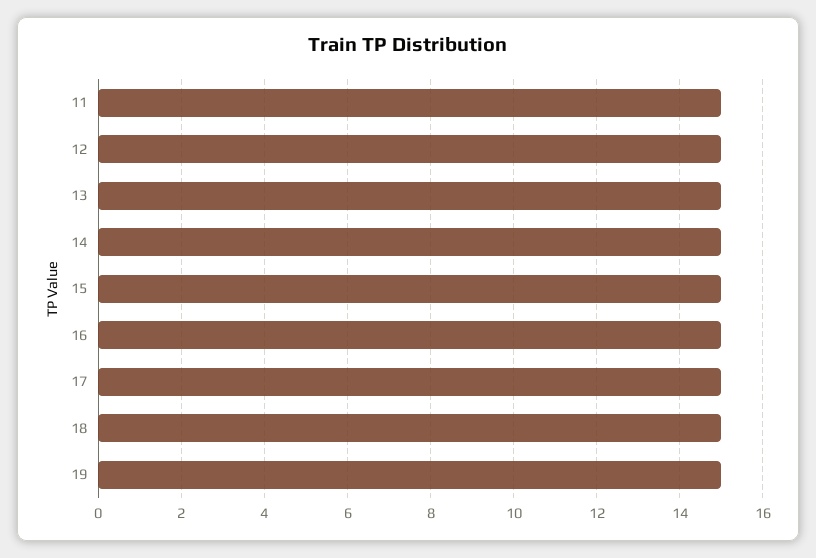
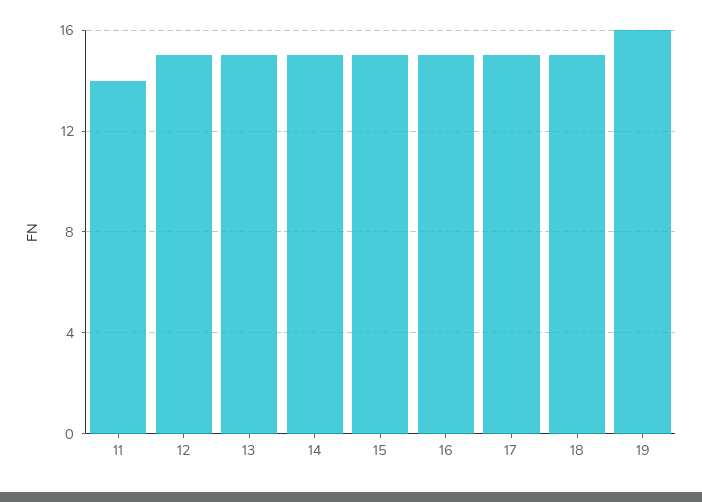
11: 15 -> 14
19: 15 -> 16

